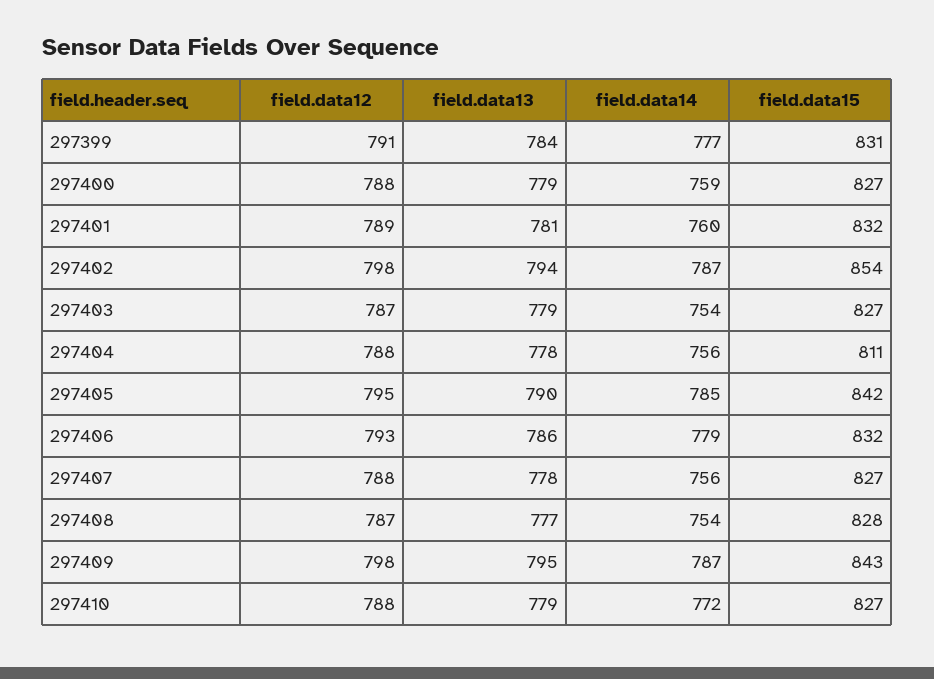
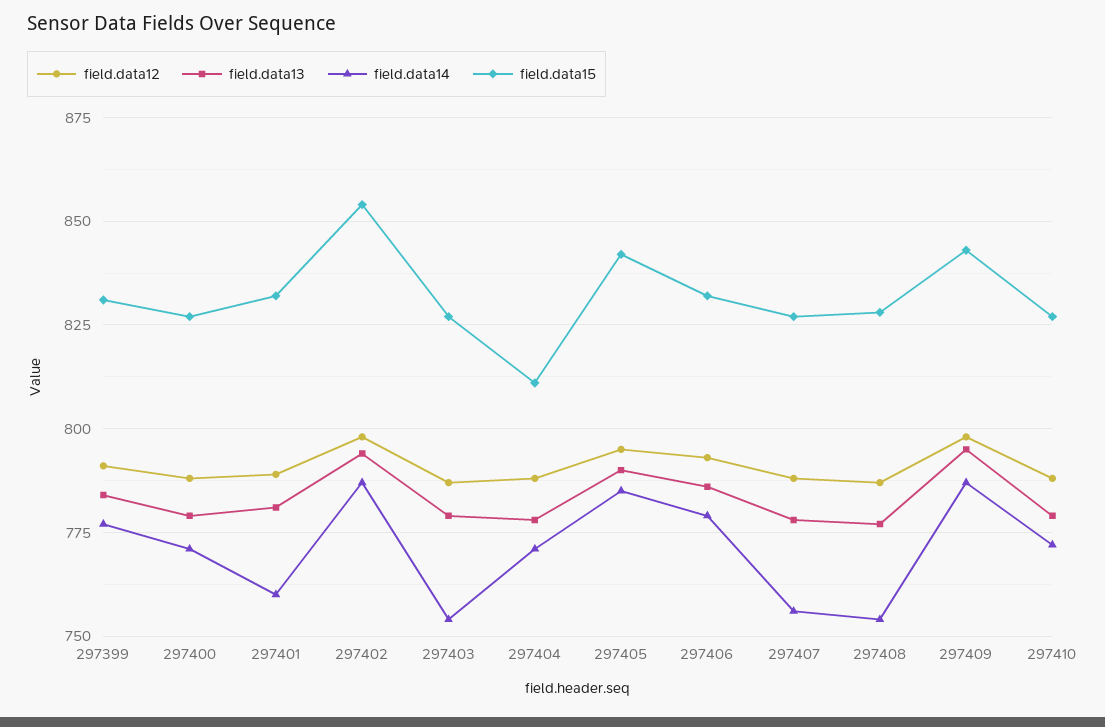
field.data14, 297400: 759 -> 770
field.data14, 297404: 756 -> 770

